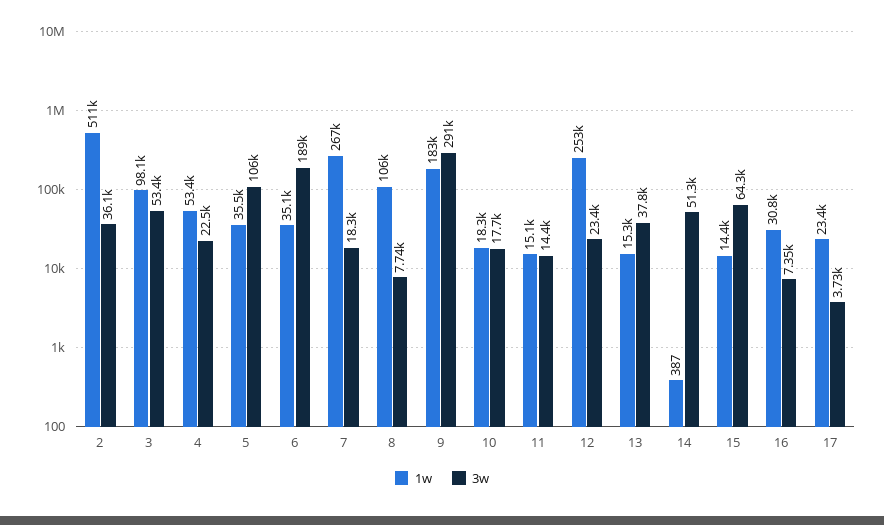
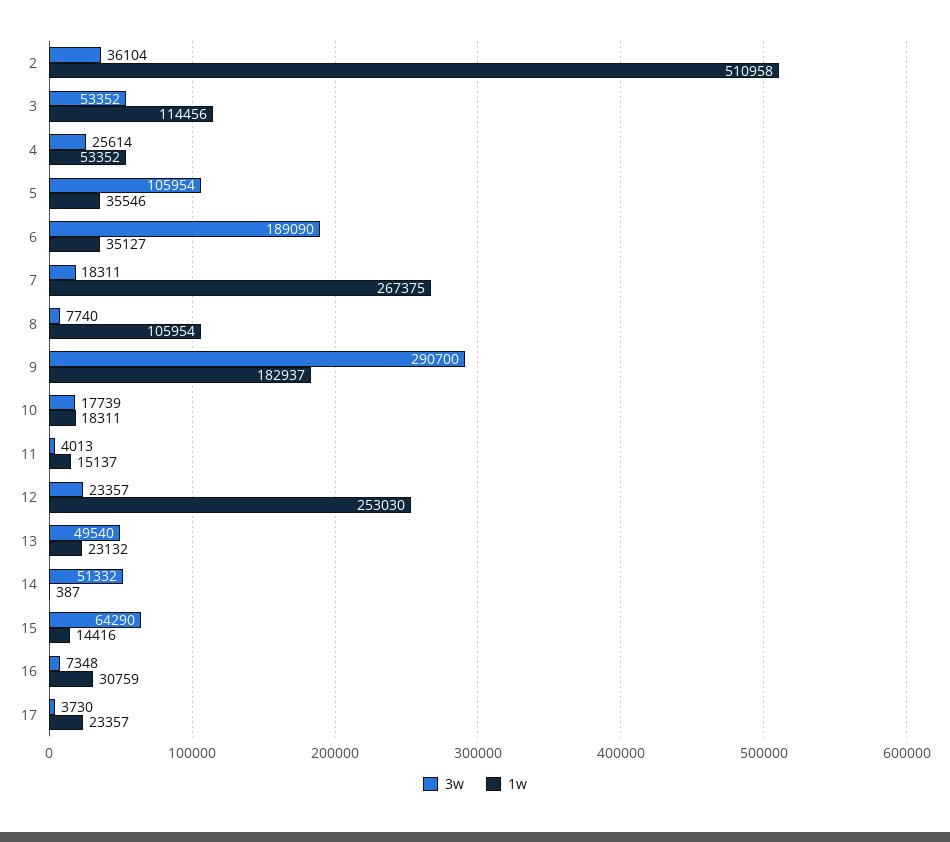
1w, 3: 98100 -> 114456
3w, 4: 22500 -> 25614
3w, 11: 14400 -> 4013
1w, 13: 15300 -> 23132
3w, 13: 37800 -> 49540

